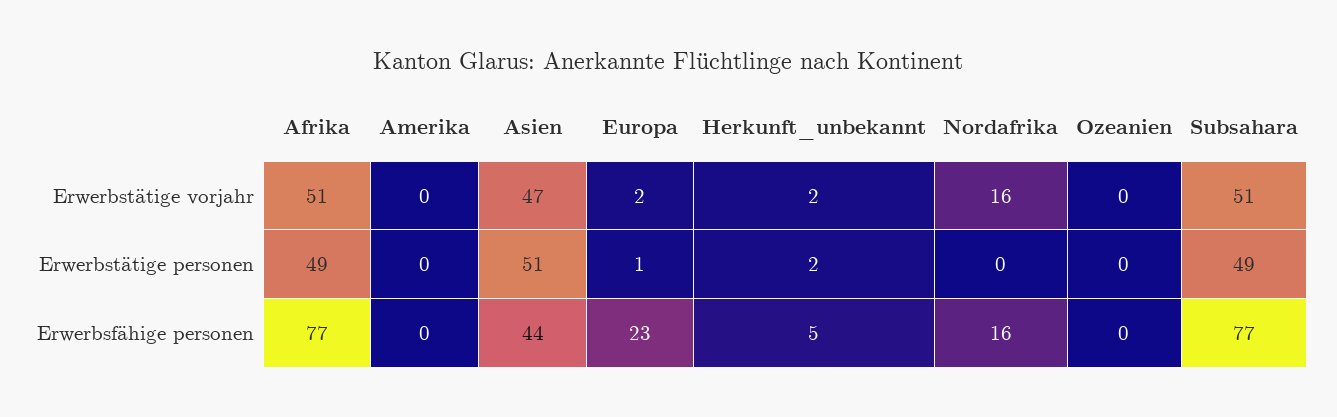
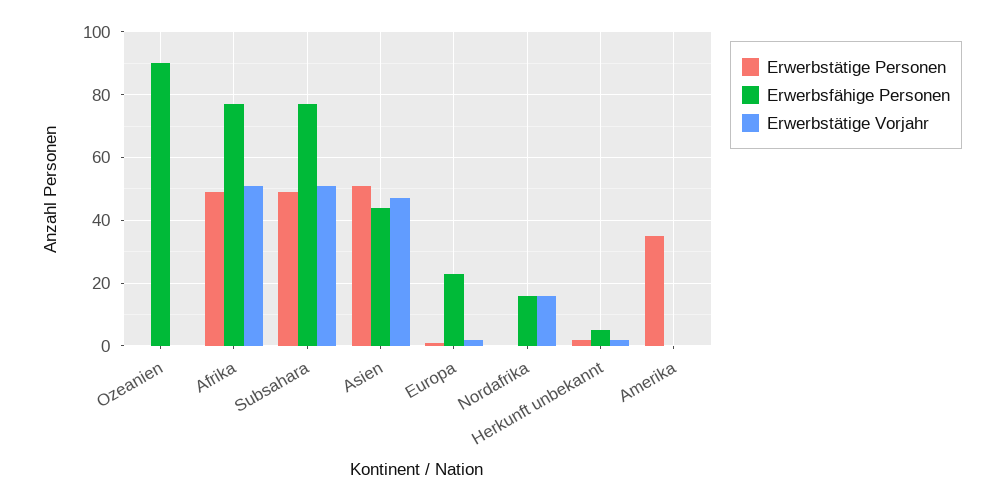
Erwerbstätige personen, Amerika: 0 -> 35
Erwerbsfähige personen, Ozeanien: 0 -> 90

